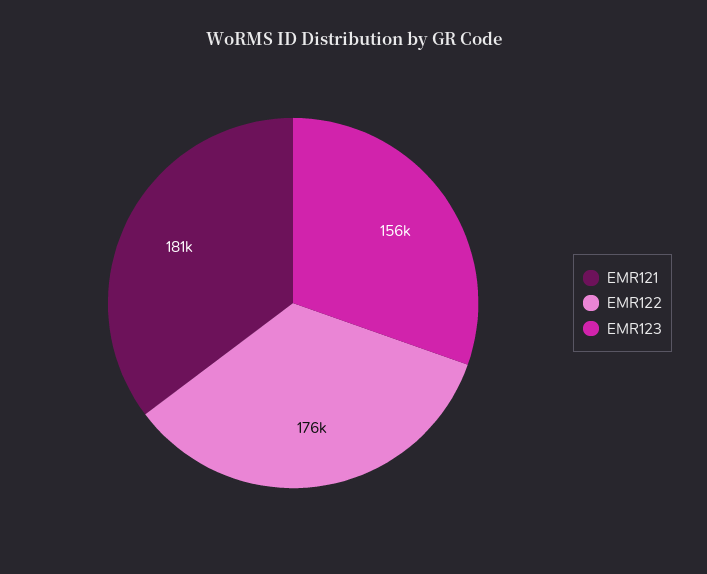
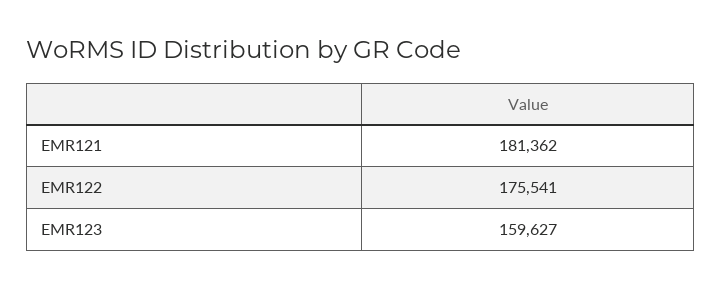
EMR123: 156000 -> 159627

